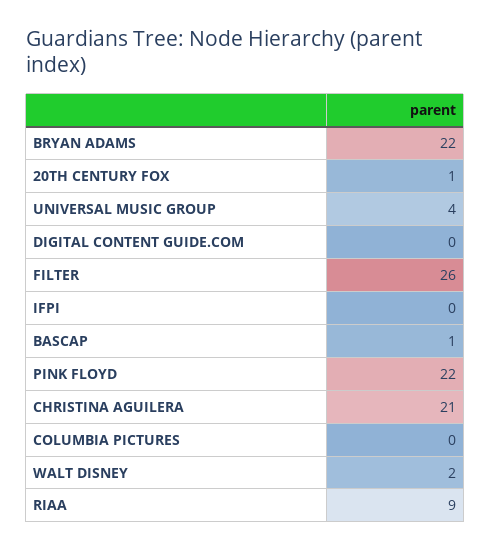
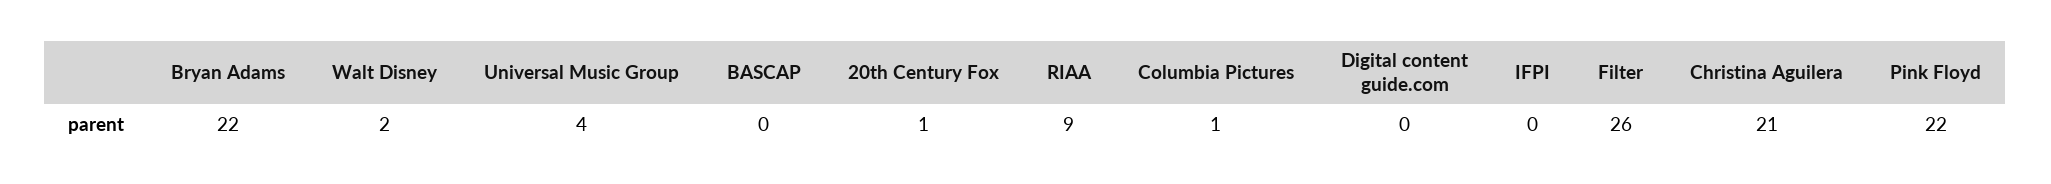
BASCAP: 1 -> 0
COLUMBIA PICTURES: 0 -> 1

